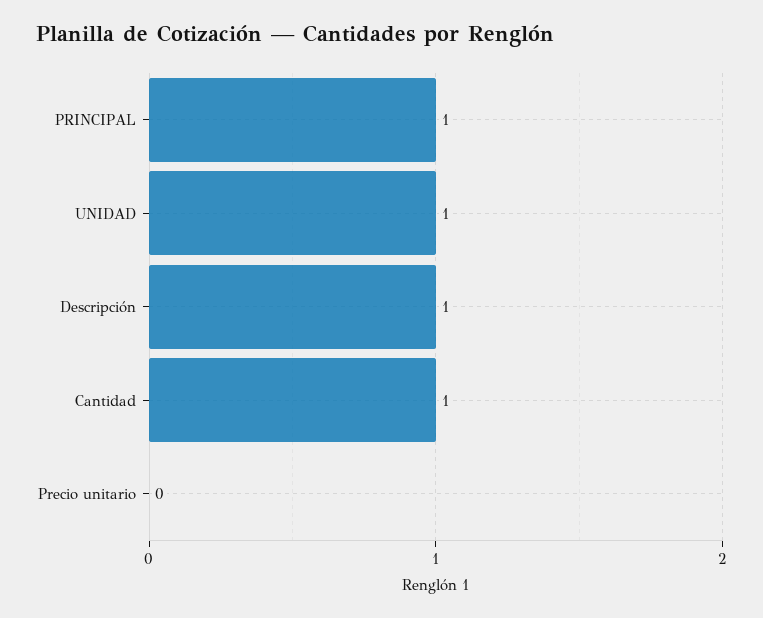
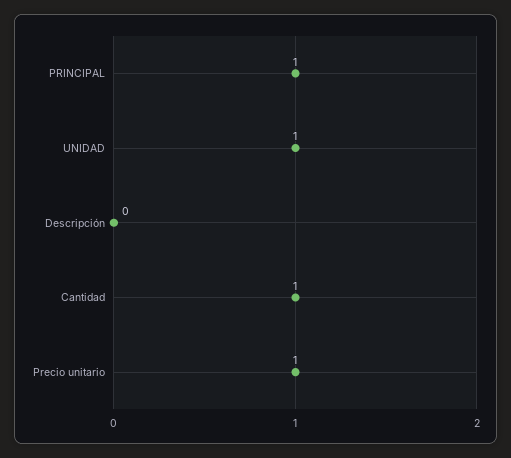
Descripción: 1 -> 0
Precio unitario: 0 -> 1

